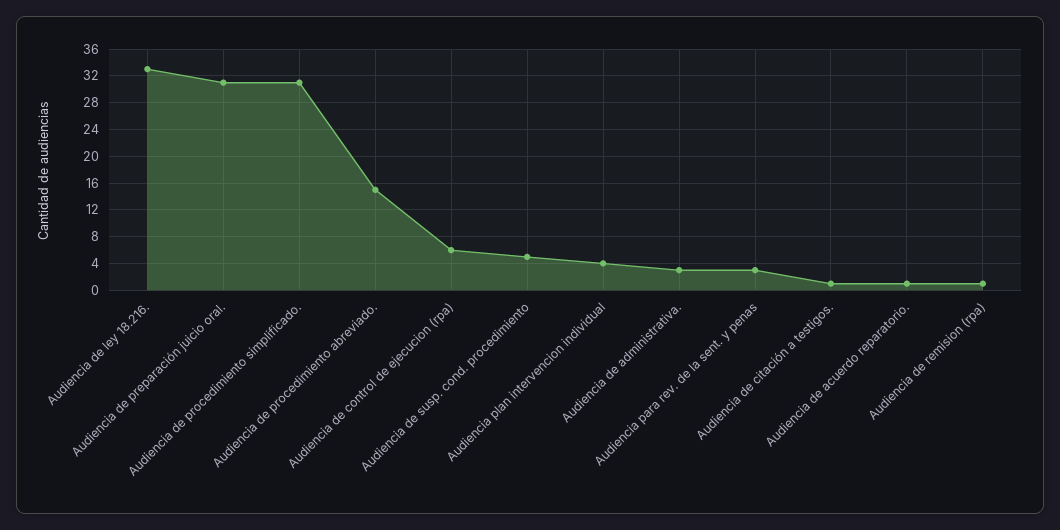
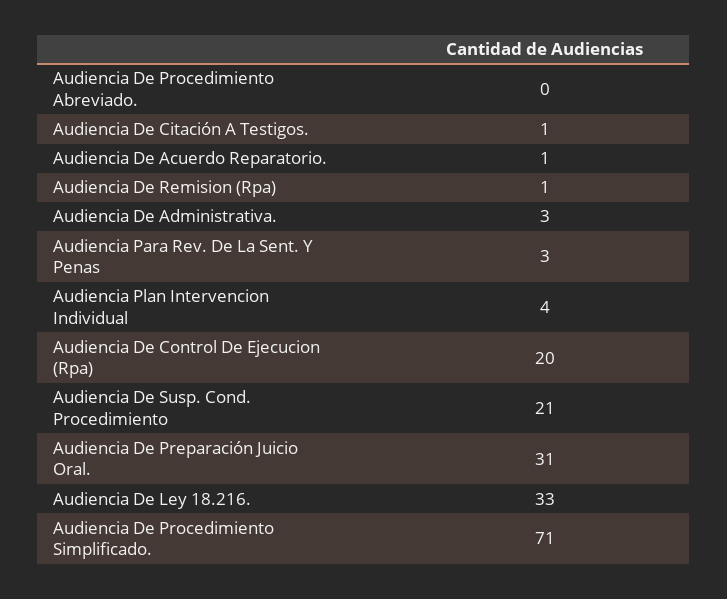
Audiencia de procedimiento simplificado.: 31 -> 71
Audiencia de procedimiento abreviado.: 15 -> 0
Audiencia de control de ejecucion (rpa): 6 -> 20
Audiencia de susp. cond. procedimiento: 5 -> 21

